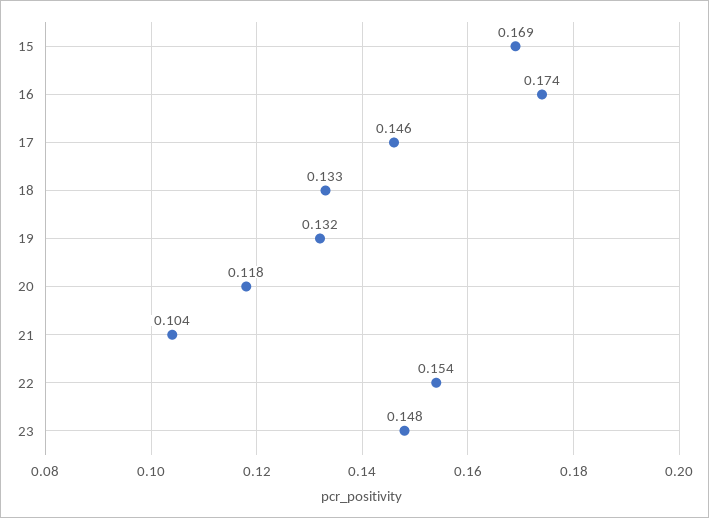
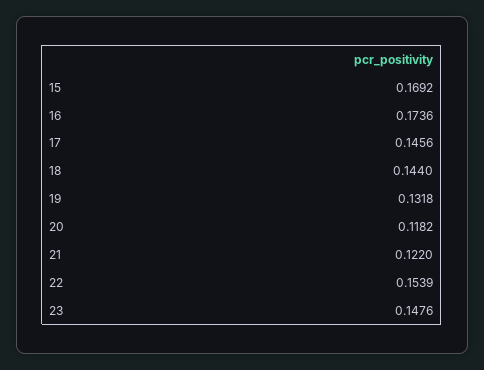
18: 0.133 -> 0.144
21: 0.104 -> 0.122

